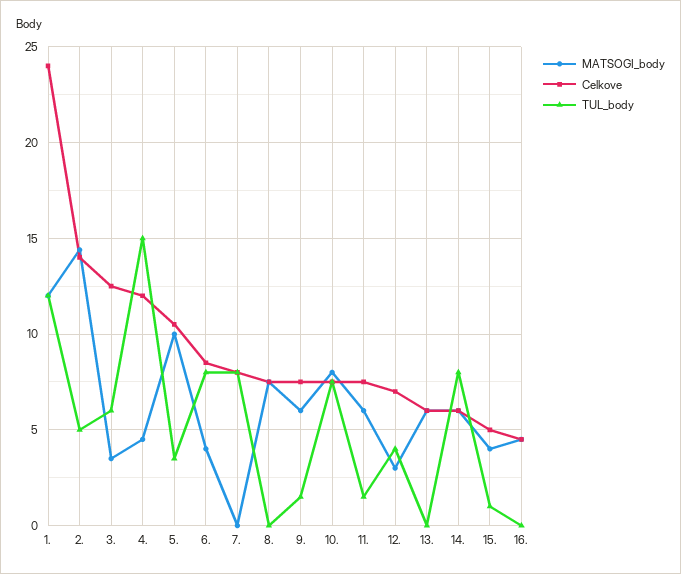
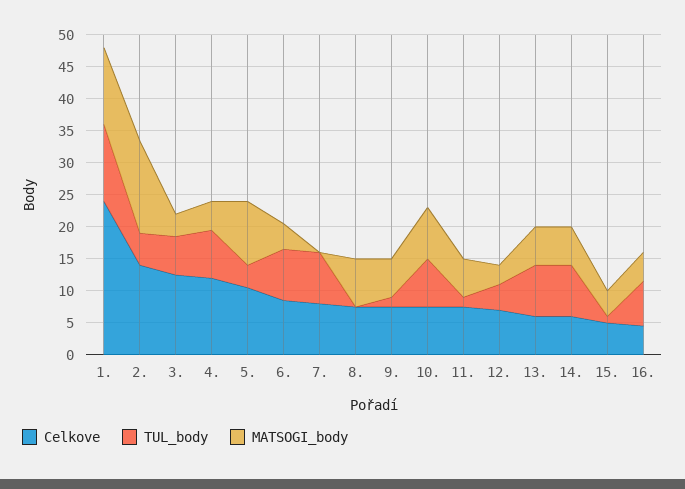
TUL_body, 4.: 15 -> 7.5
TUL_body, 13.: 0 -> 7.5
TUL_body, 16.: 0 -> 7.5

